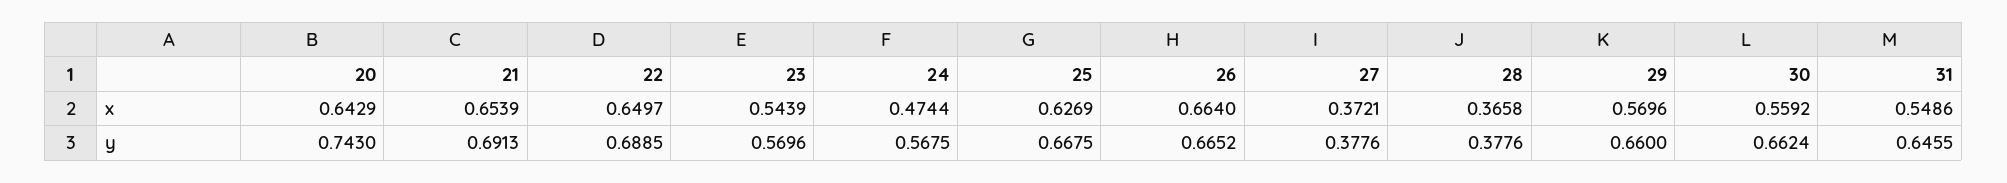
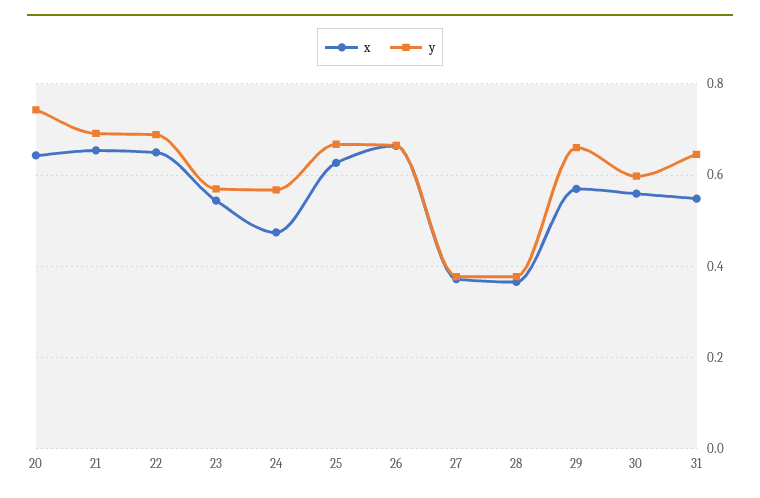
y, 30: 0.6624 -> 0.6

